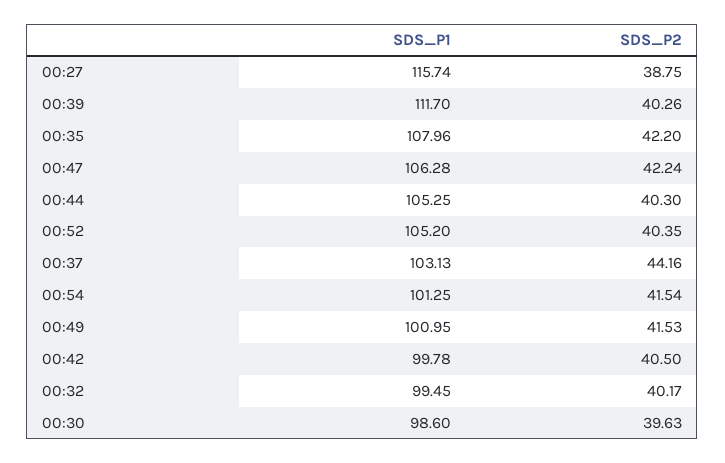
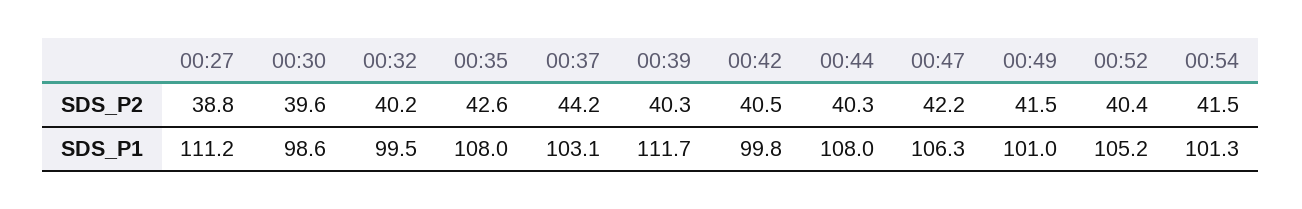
SDS_P1, 00:27: 115.74 -> 111.2
SDS_P2, 00:35: 42.2 -> 42.6
SDS_P1, 00:44: 105.25 -> 108

